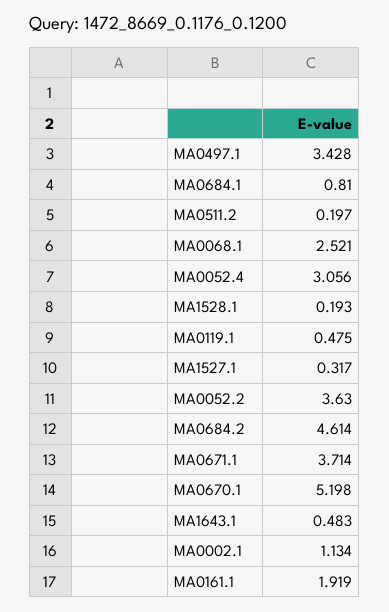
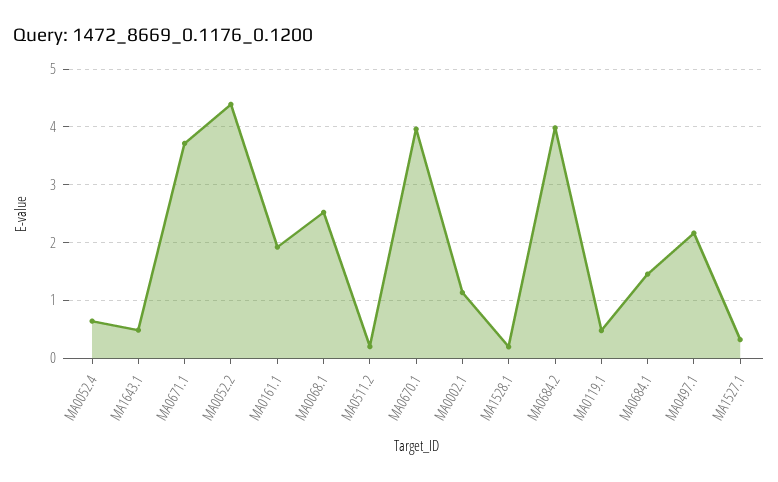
MA0497.1: 3.428 -> 2.2
MA0684.1: 0.81 -> 1.4
MA0052.4: 3.056 -> 0.6
MA0052.2: 3.63 -> 4.4
MA0684.2: 4.614 -> 4
MA0670.1: 5.198 -> 4

